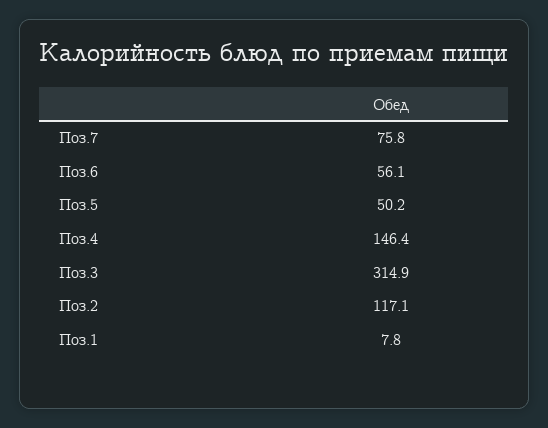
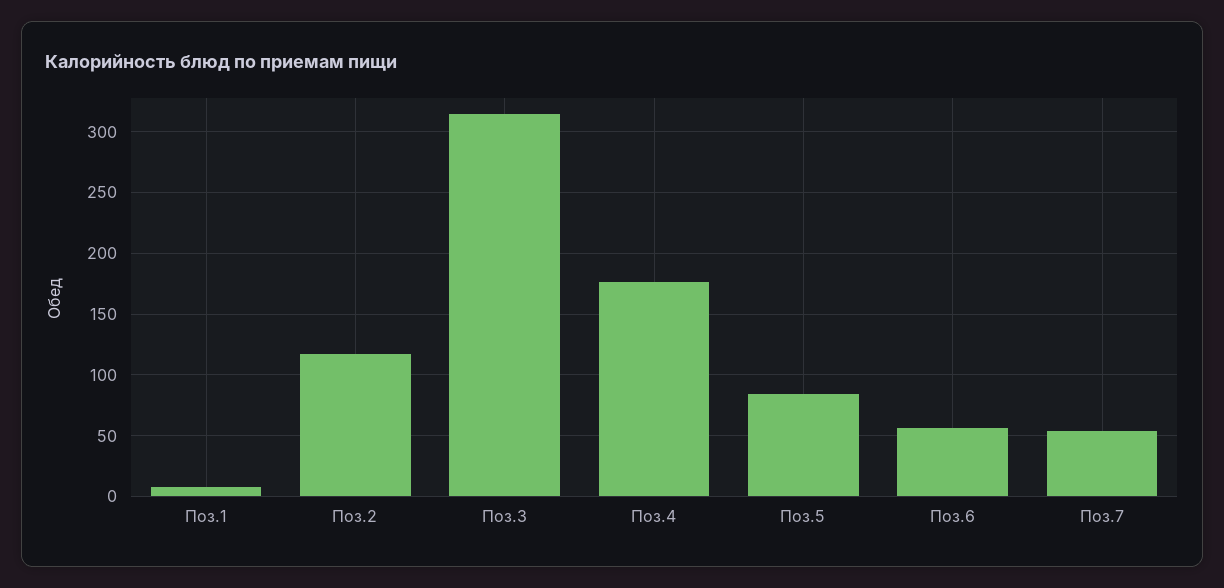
Поз.7: 75.8 -> 55
Поз.5: 50.2 -> 85
Поз.4: 146.4 -> 175

